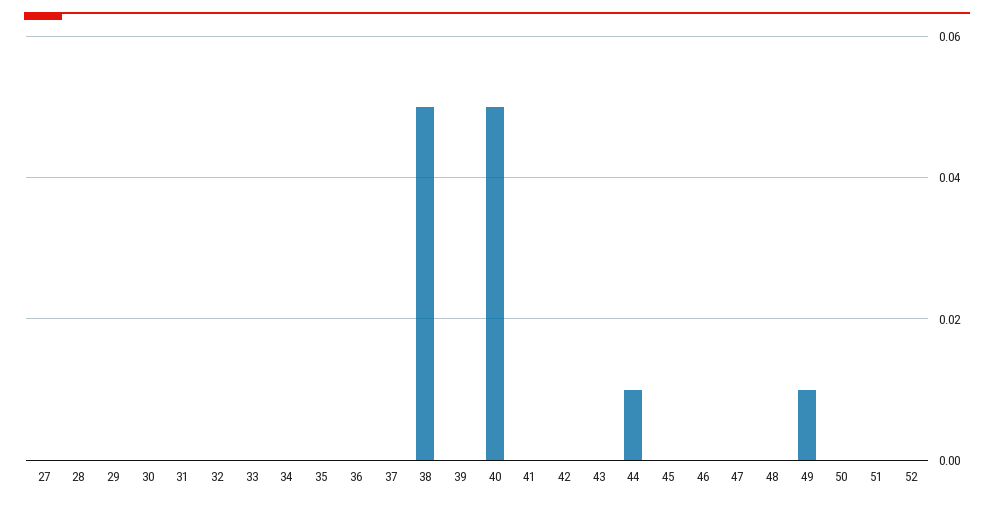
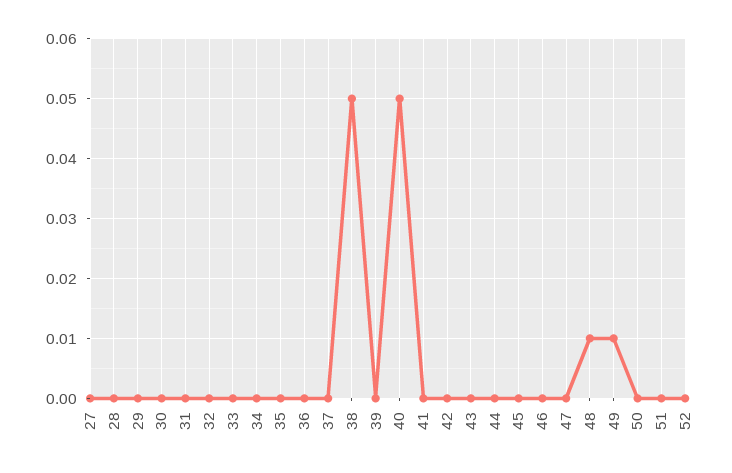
44: 0.01 -> 0
48: 0 -> 0.01

